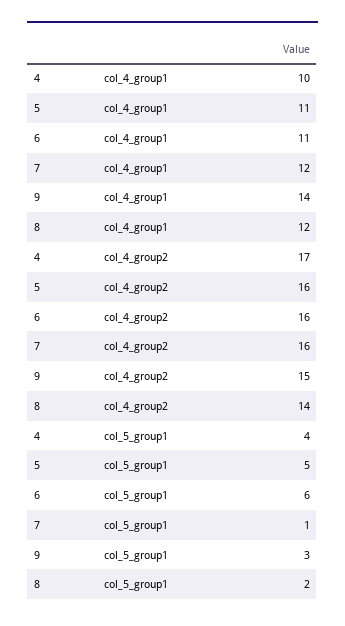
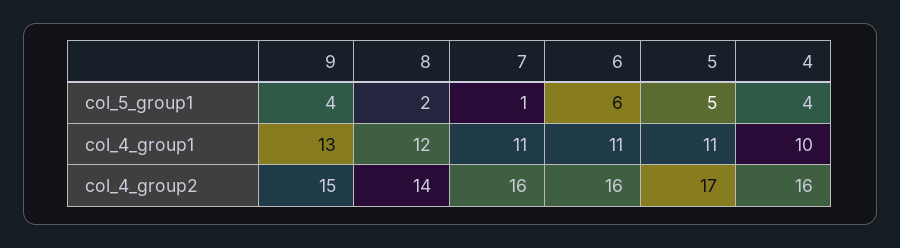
7, col_4_group1: 12 -> 11
9, col_4_group1: 14 -> 13
4, col_4_group2: 17 -> 16
5, col_4_group2: 16 -> 17
9, col_5_group1: 3 -> 4

